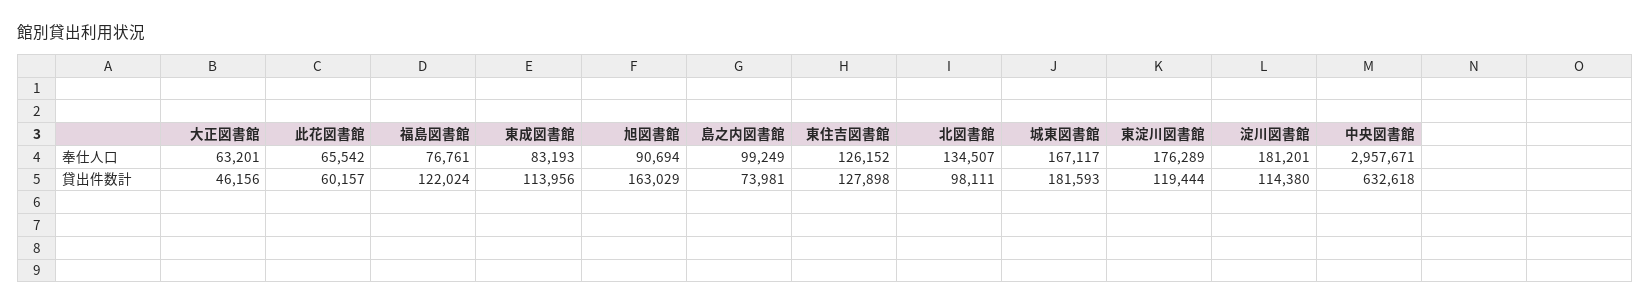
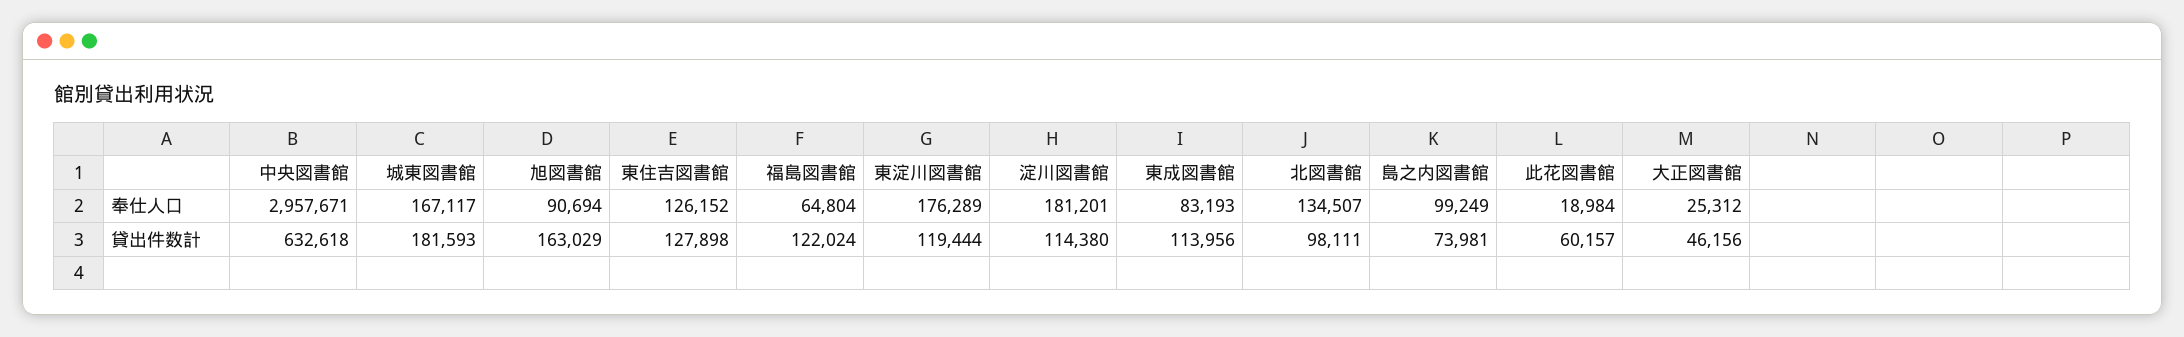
大正図書館, 奉仕人口: 63201 -> 25312
此花図書館, 奉仕人口: 65542 -> 18984
福島図書館, 奉仕人口: 76761 -> 64804

